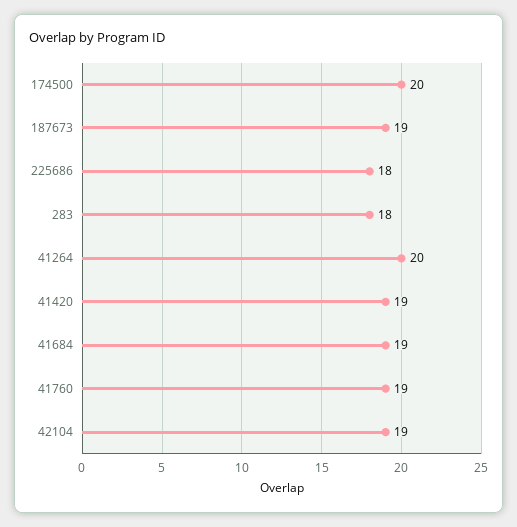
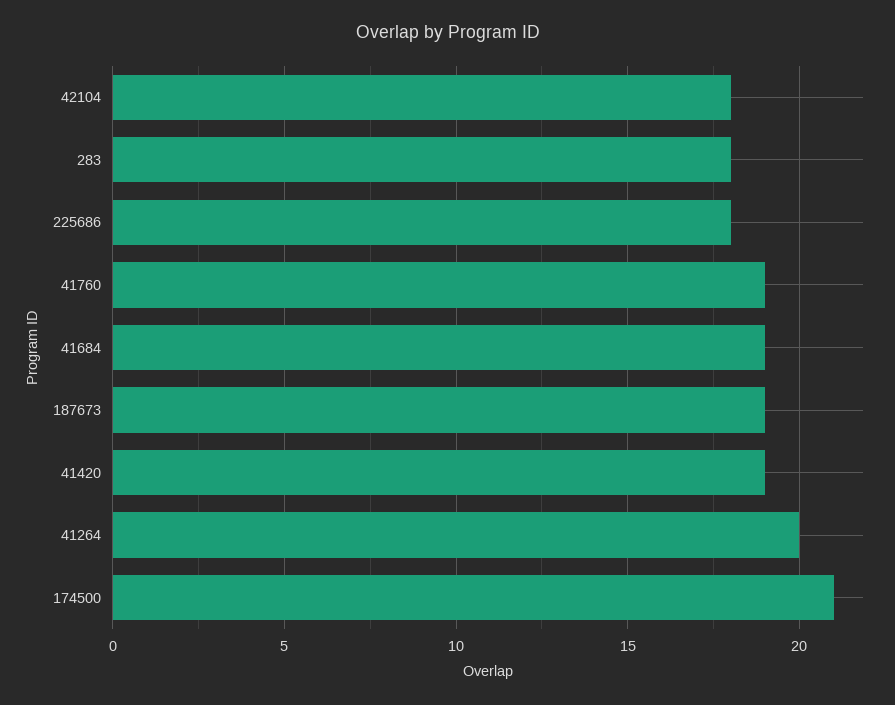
174500: 20 -> 21
42104: 19 -> 18

